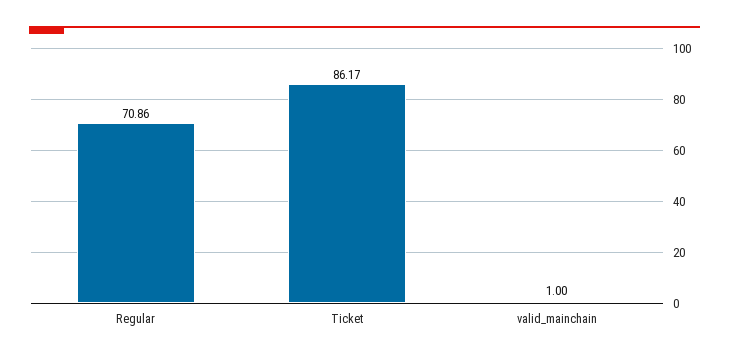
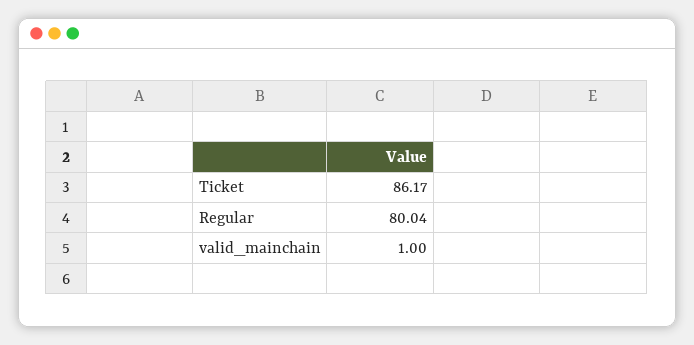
Regular: 70.86 -> 80.04

